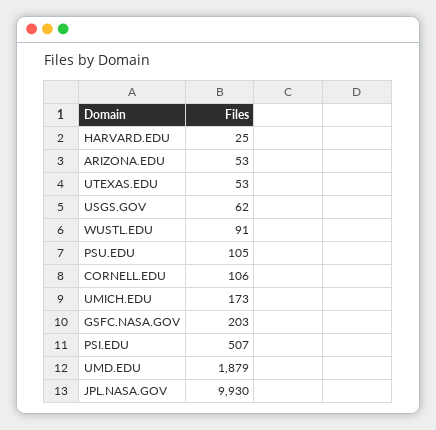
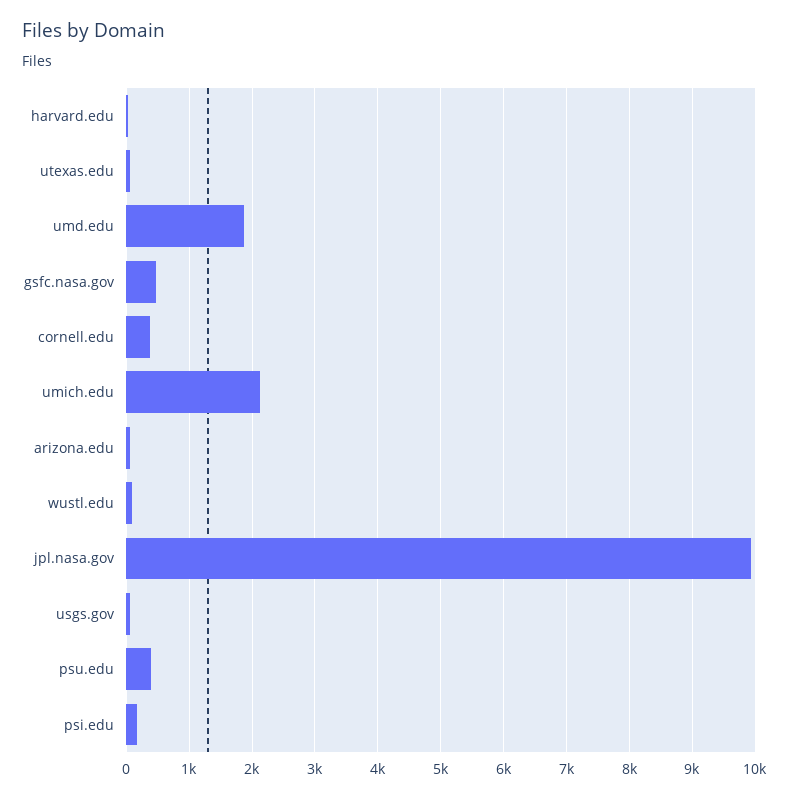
PSU.EDU: 105 -> 400
CORNELL.EDU: 106 -> 400
UMICH.EDU: 173 -> 2100
GSFC.NASA.GOV: 203 -> 500
PSI.EDU: 507 -> 200

